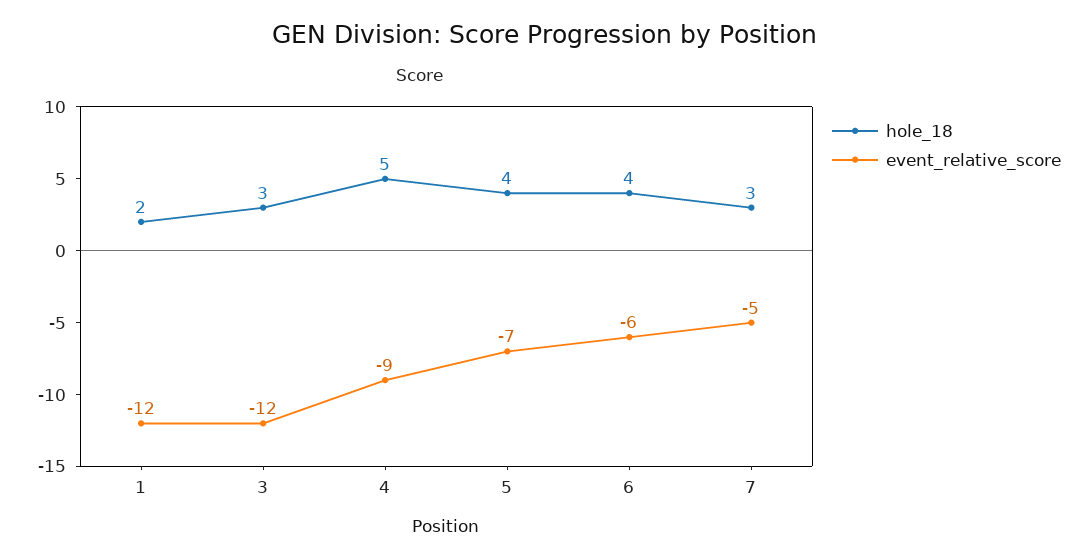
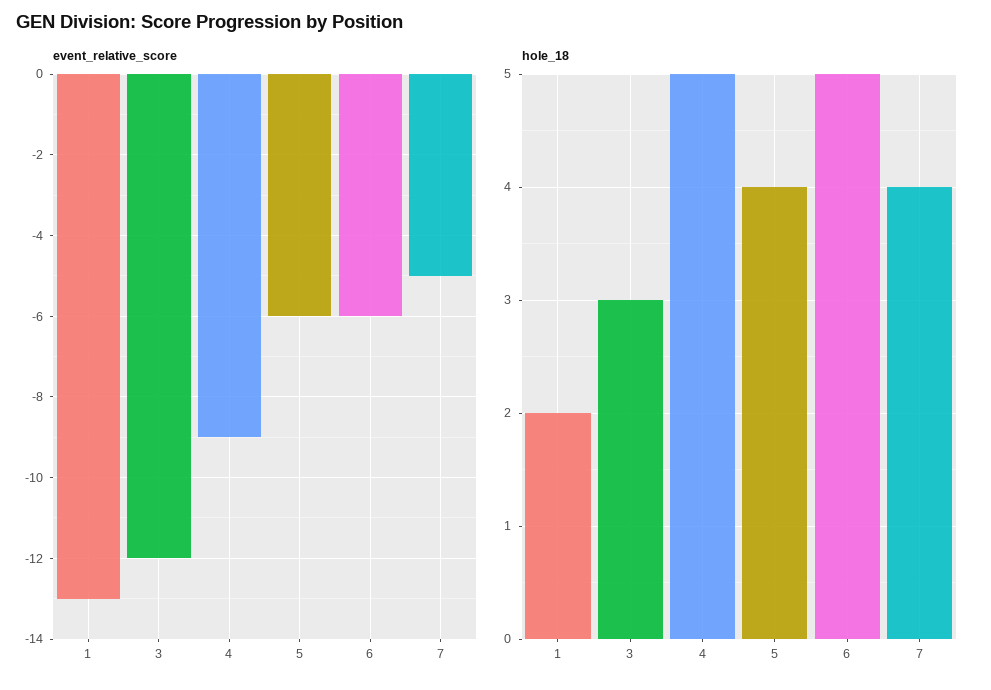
event_relative_score, 1: -12 -> -13
event_relative_score, 5: -7 -> -6
hole_18, 6: 4 -> 5
hole_18, 7: 3 -> 4

